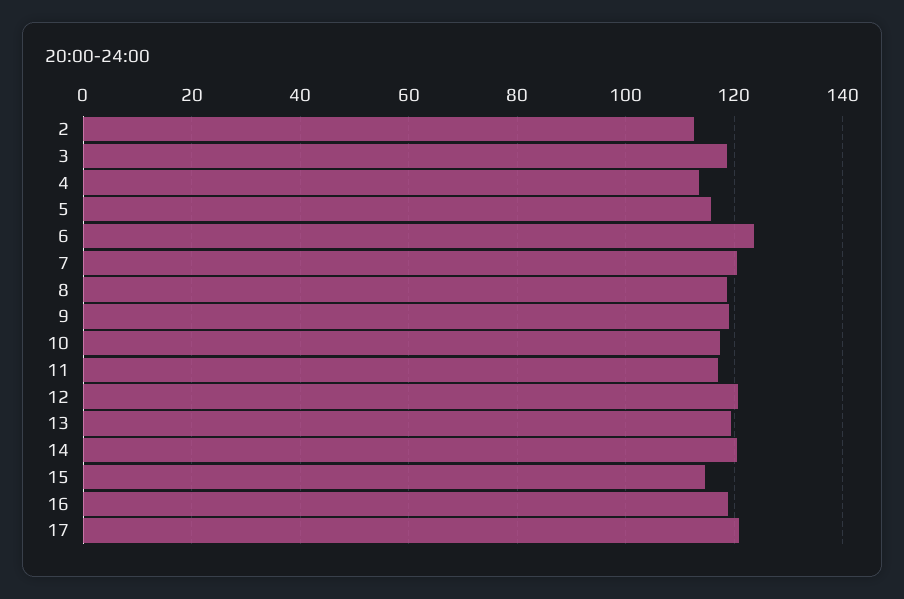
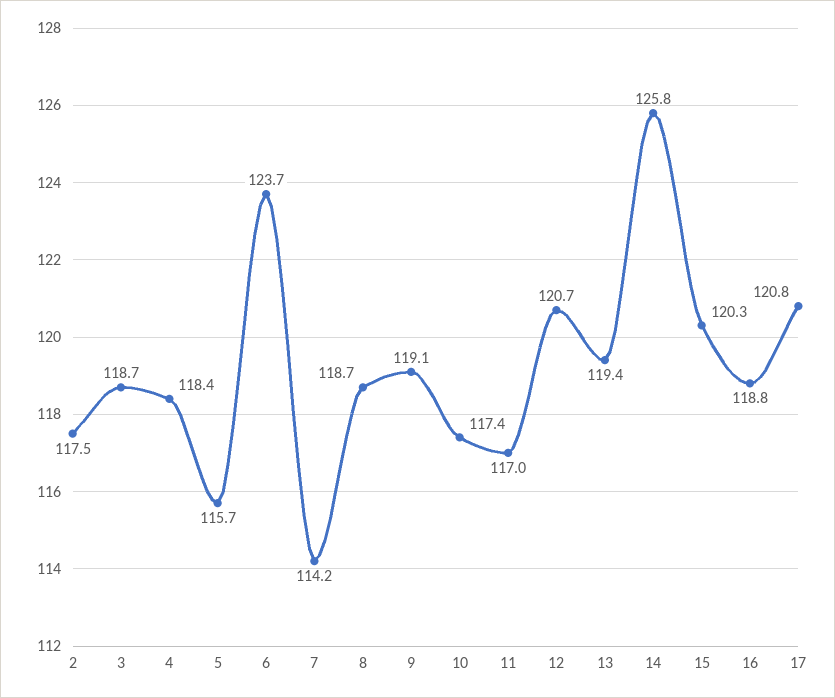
2: 112 -> 117.5
4: 114 -> 118.4
7: 120 -> 114.2
14: 120 -> 125.8
15: 114 -> 120.3

